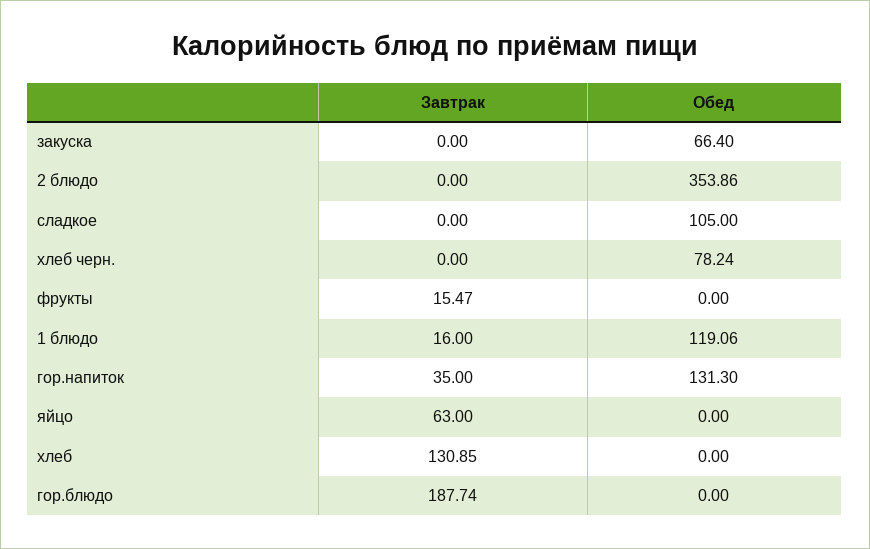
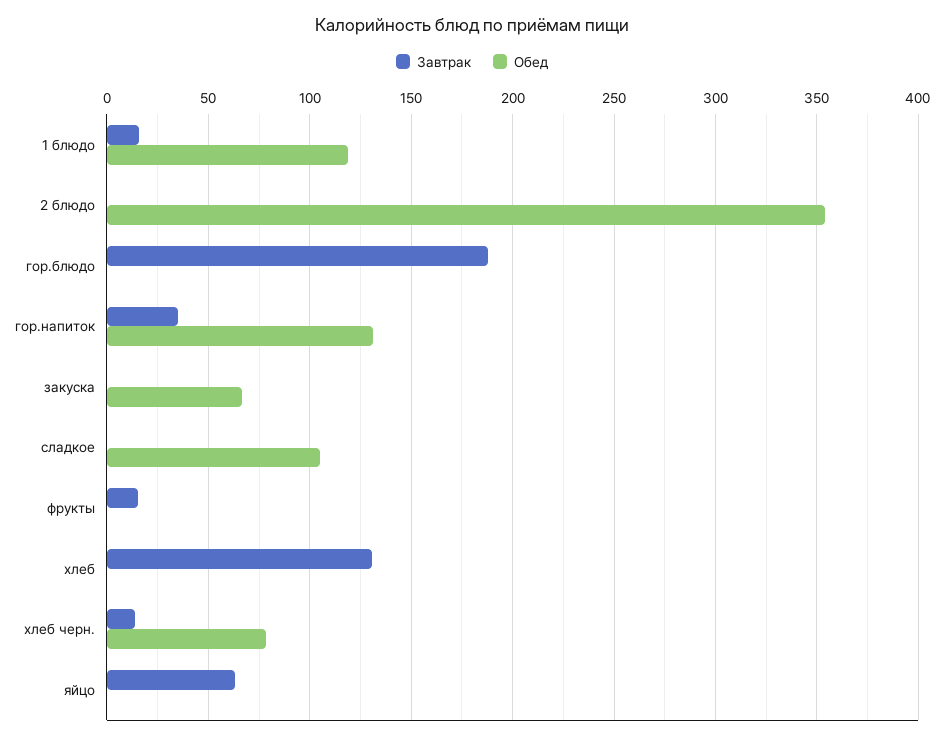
Завтрак, хлеб черн.: 0 -> 15

